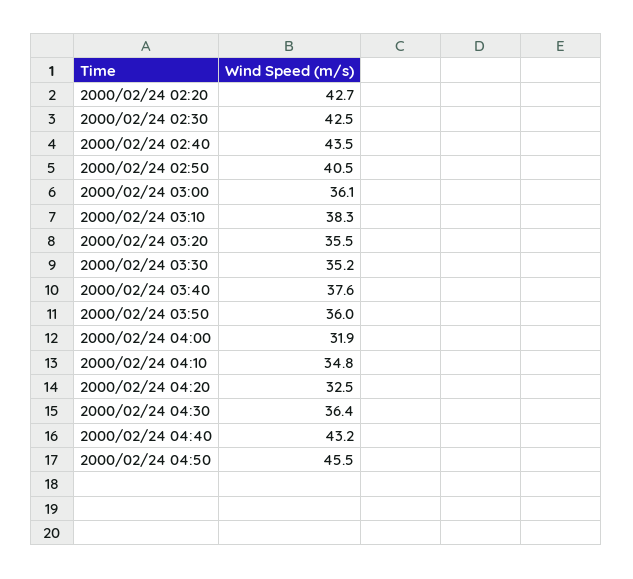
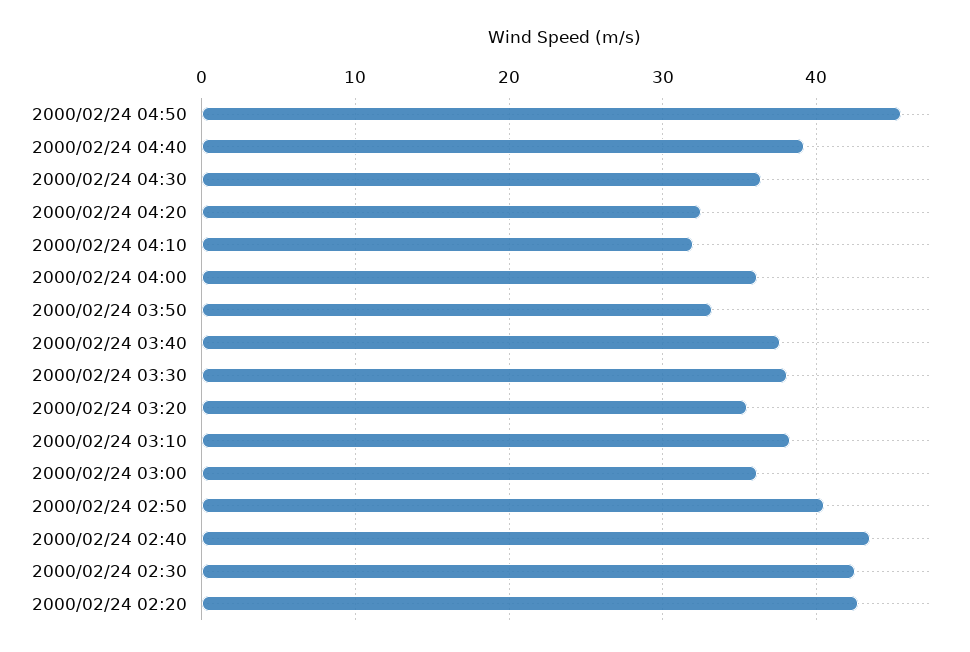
2000/02/24 03:30: 35.2 -> 38
2000/02/24 03:50: 36 -> 33
2000/02/24 04:00: 31.9 -> 36
2000/02/24 04:10: 34.8 -> 32
2000/02/24 04:40: 43.2 -> 39

